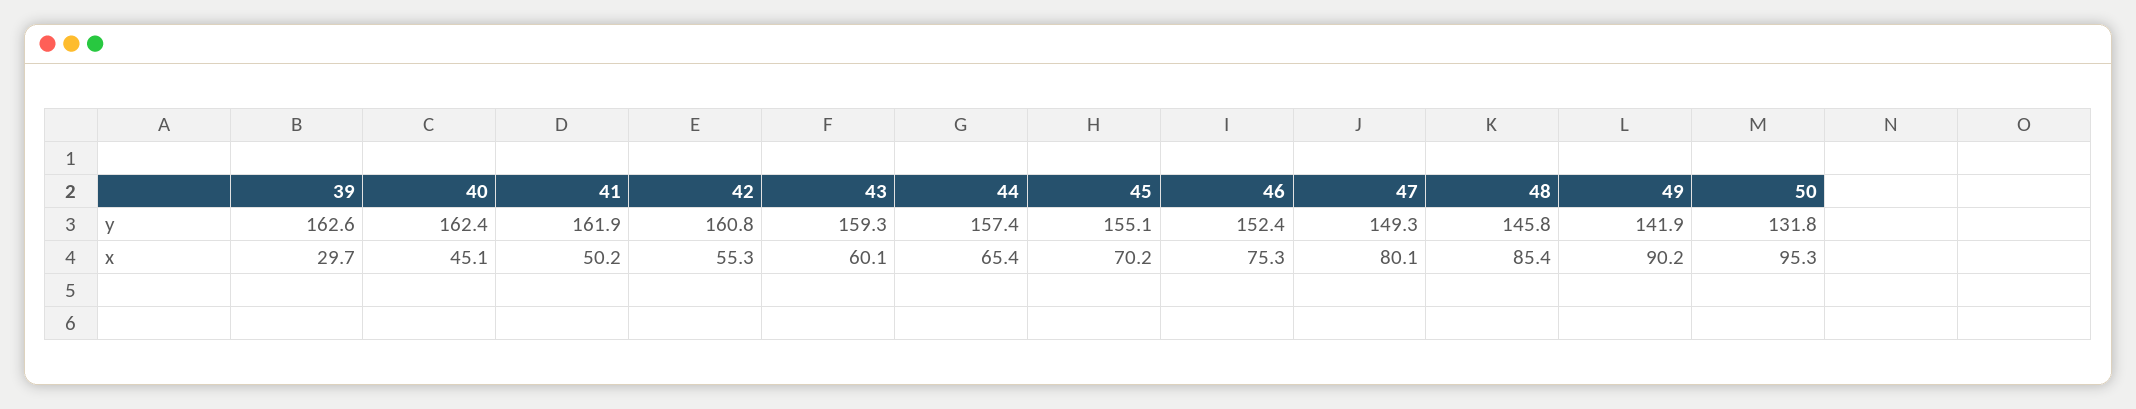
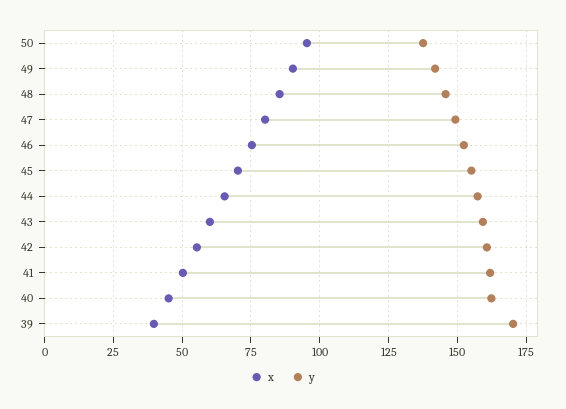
y, 39: 162.6 -> 170
y, 50: 131.8 -> 137.5
x, 39: 29.7 -> 40

